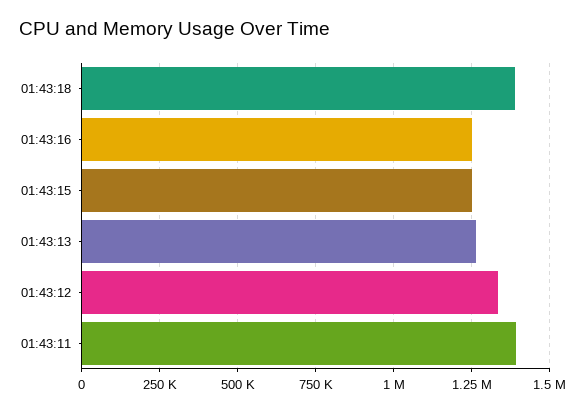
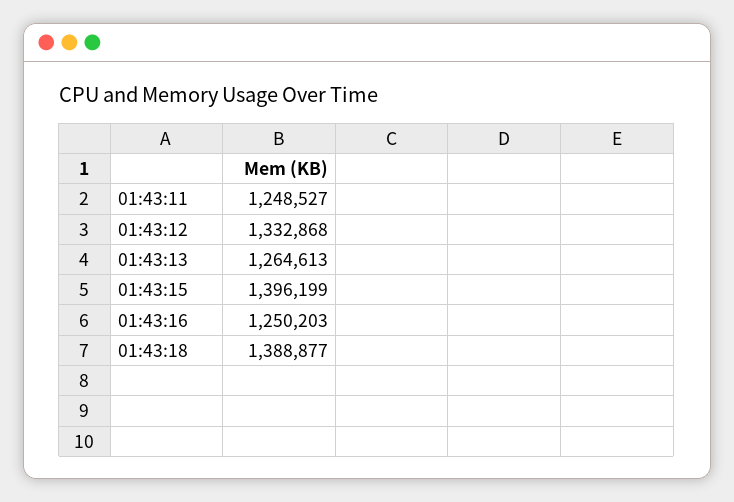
01:43:15: 1250000 -> 1396199
01:43:11: 1400000 -> 1248527

